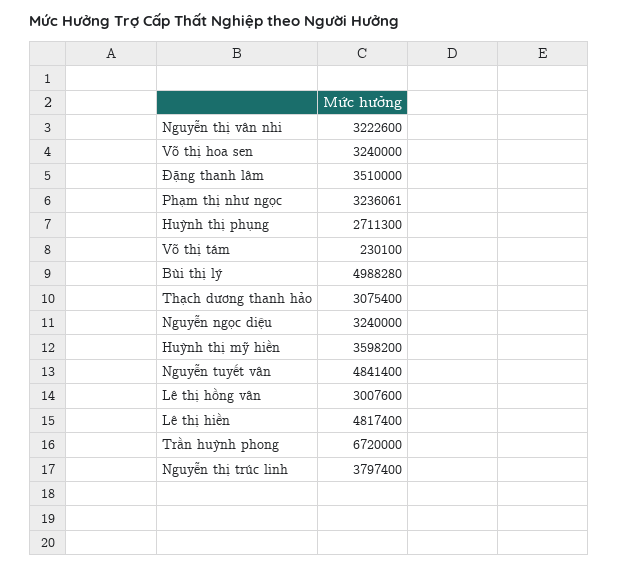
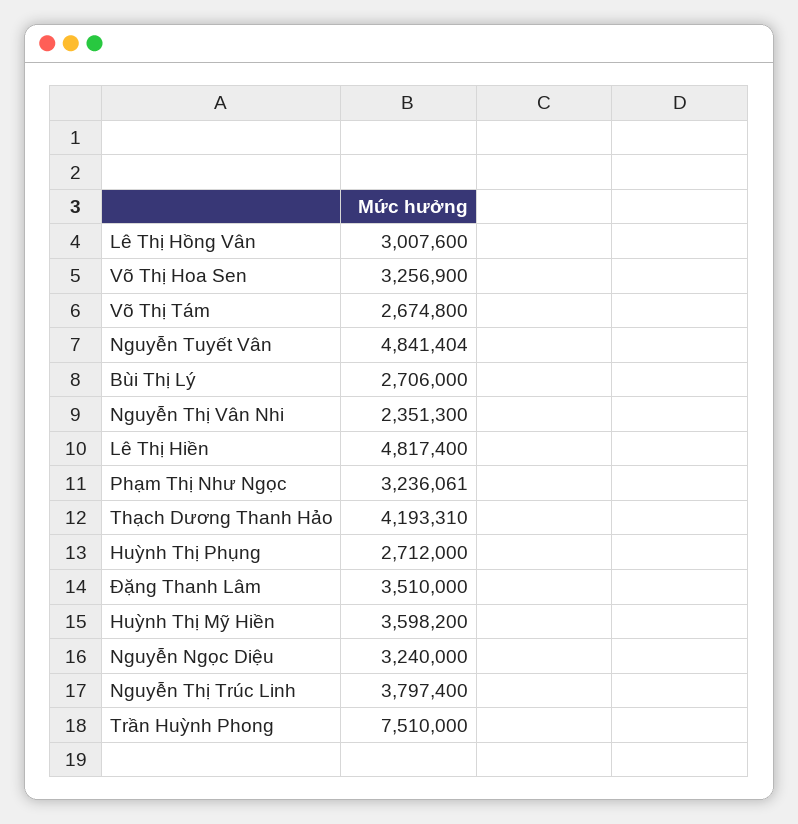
Nguyễn thị vân nhi: 3222600 -> 2351300
Võ thị hoa sen: 3240000 -> 3256900
Huỳnh thị phụng: 2711300 -> 2712000
Võ thị tám: 230100 -> 2674800
Bùi thị lý: 4988280 -> 2706000
Thạch dương thanh hảo: 3075400 -> 4193310
Nguyễn tuyết vân: 4841400 -> 4841404
Trần huỳnh phong: 6720000 -> 7510000

